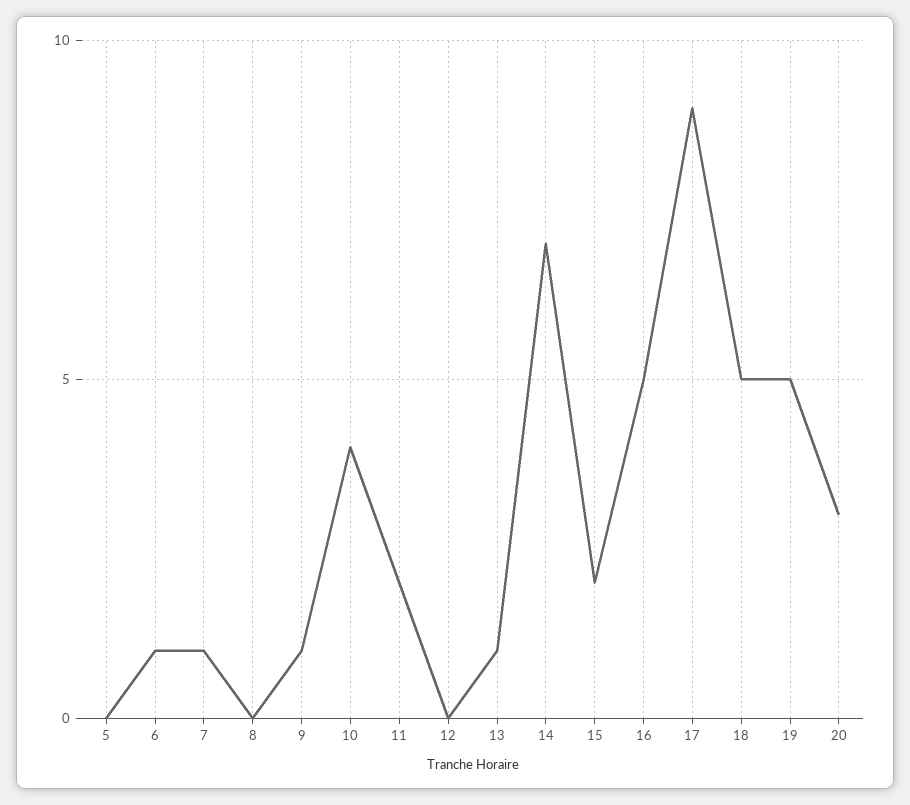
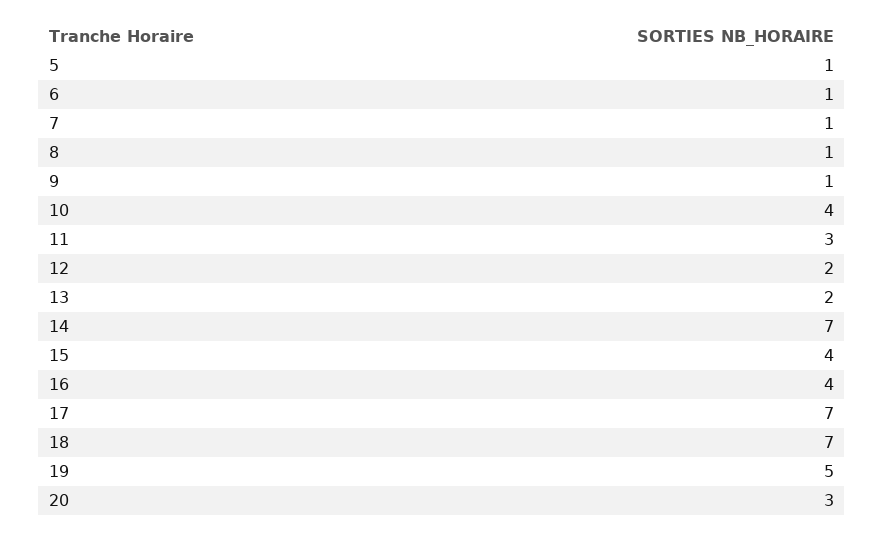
5: 0 -> 1
8: 0 -> 1
11: 2 -> 3
12: 0 -> 2
13: 1 -> 2
15: 2 -> 4
16: 5 -> 4
17: 9 -> 7
18: 5 -> 7

